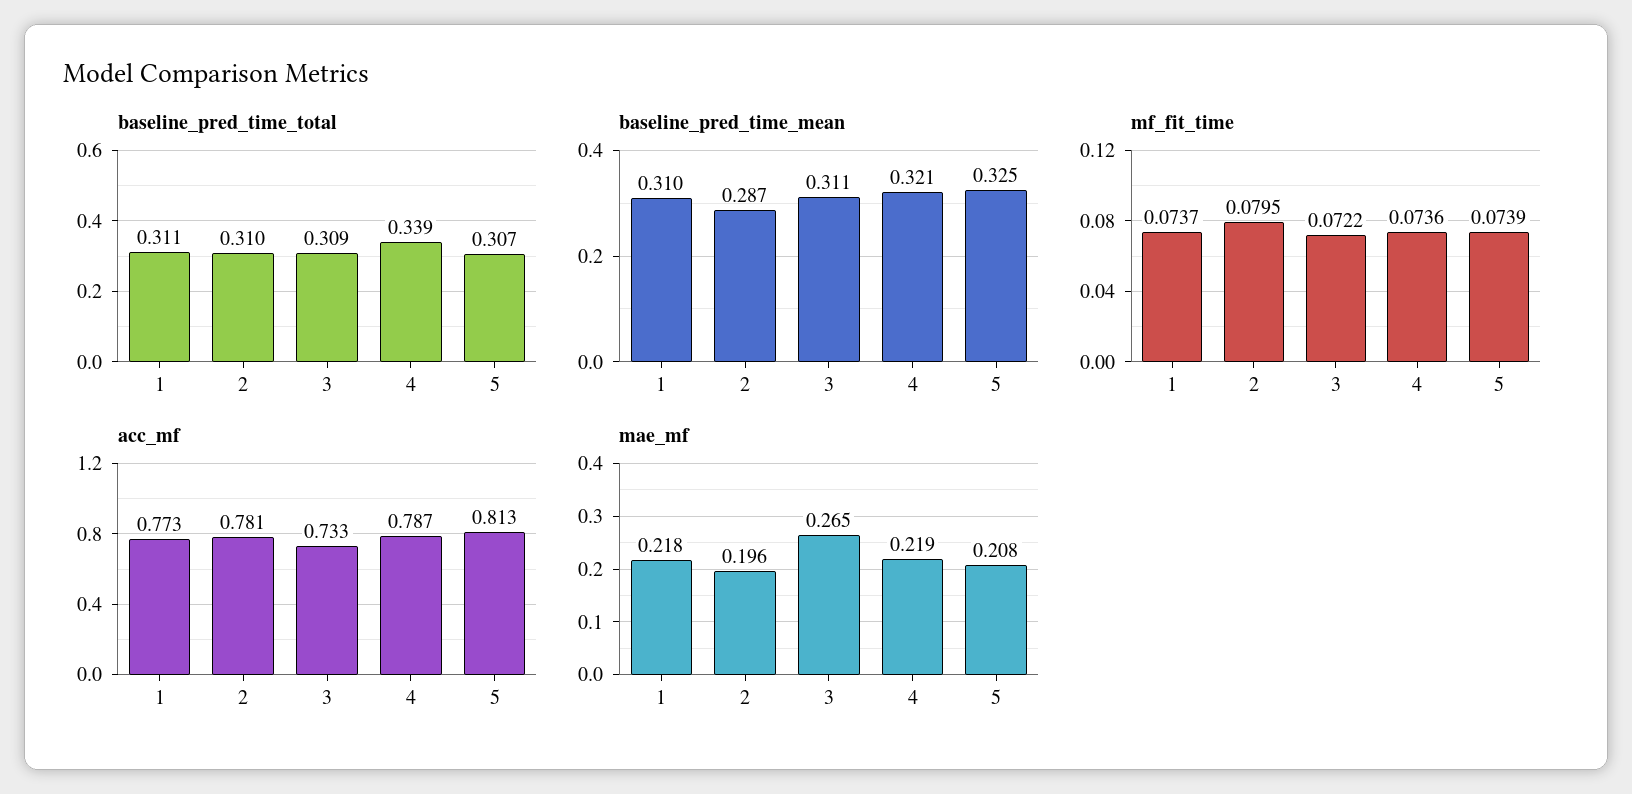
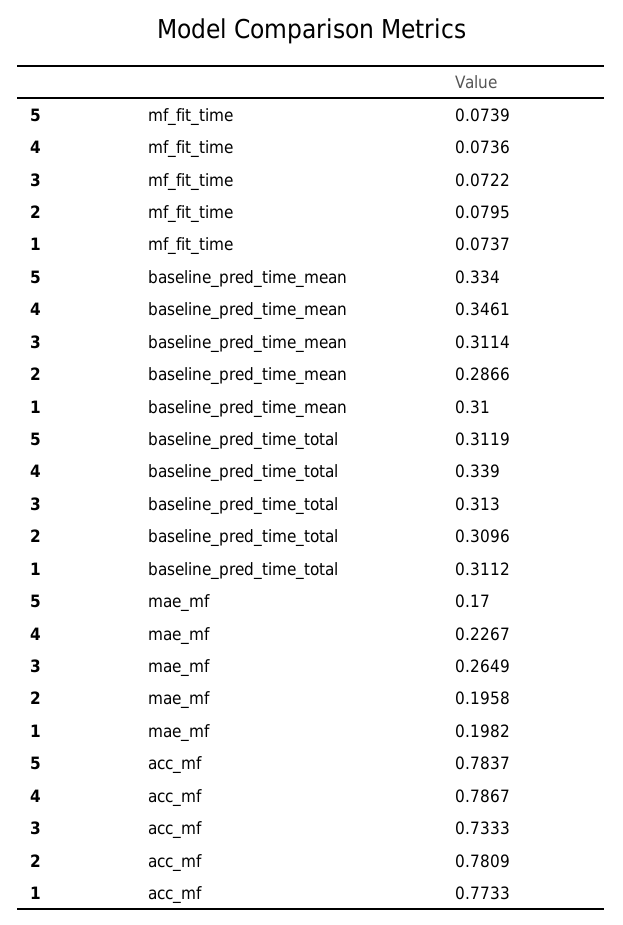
baseline_pred_time_total, 3: 0.309 -> 0.313
baseline_pred_time_total, 5: 0.307 -> 0.3119
baseline_pred_time_mean, 4: 0.321 -> 0.3461
baseline_pred_time_mean, 5: 0.325 -> 0.334
acc_mf, 5: 0.813 -> 0.7837
mae_mf, 1: 0.218 -> 0.1982
mae_mf, 4: 0.219 -> 0.2267
mae_mf, 5: 0.208 -> 0.17

